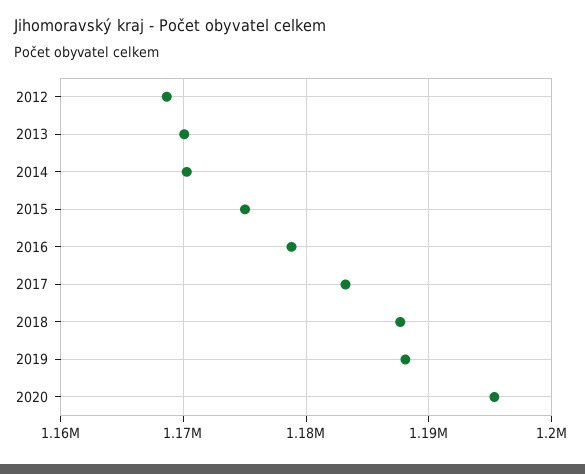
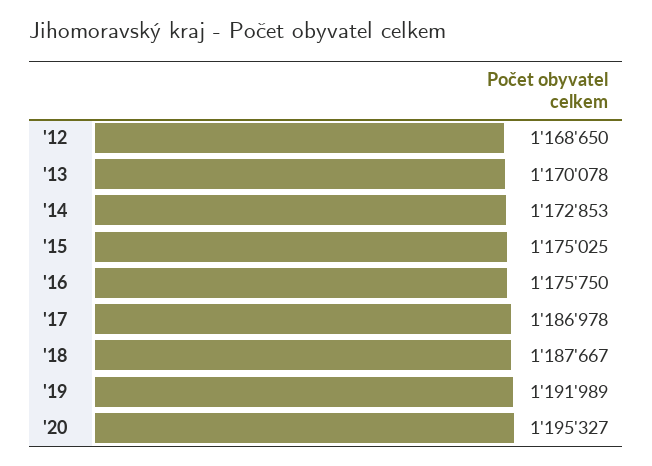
2014: 1170000 -> 1172853
2016: 1179000 -> 1175750
2017: 1183000 -> 1186978
2019: 1188000 -> 1191989

